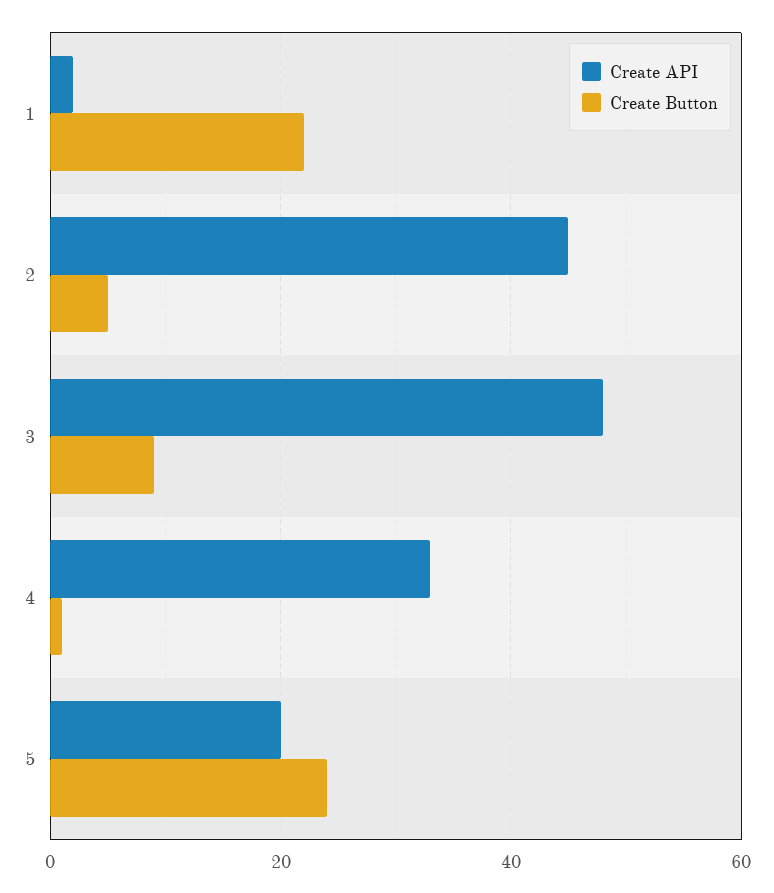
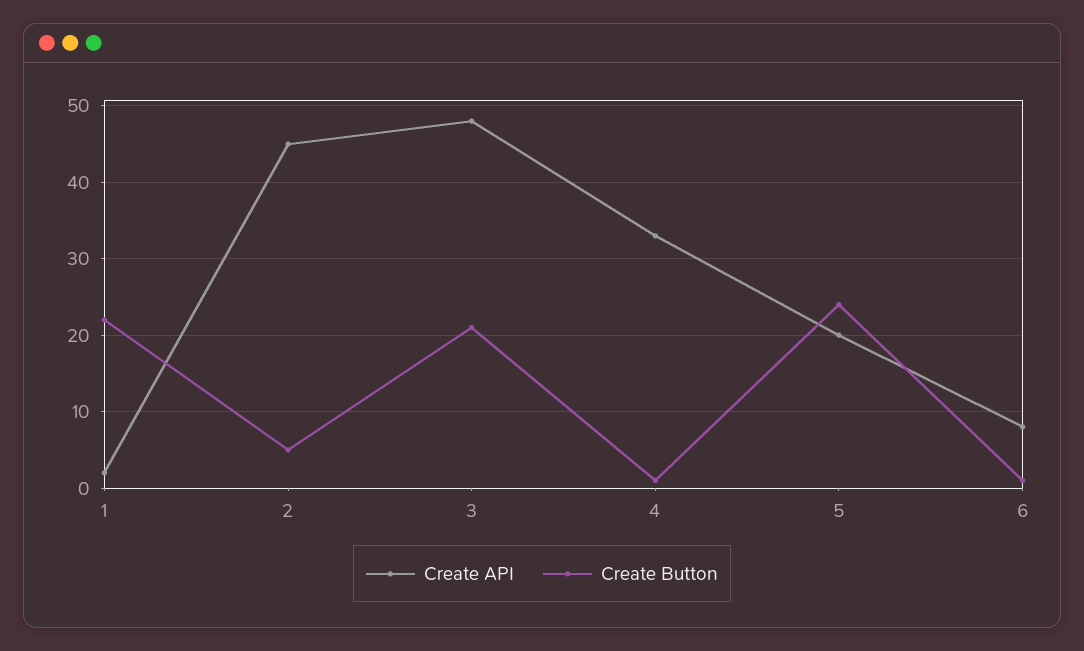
Create Button, 3: 10 -> 21
Create API, 6: none -> 8
Create Button, 6: none -> 1

